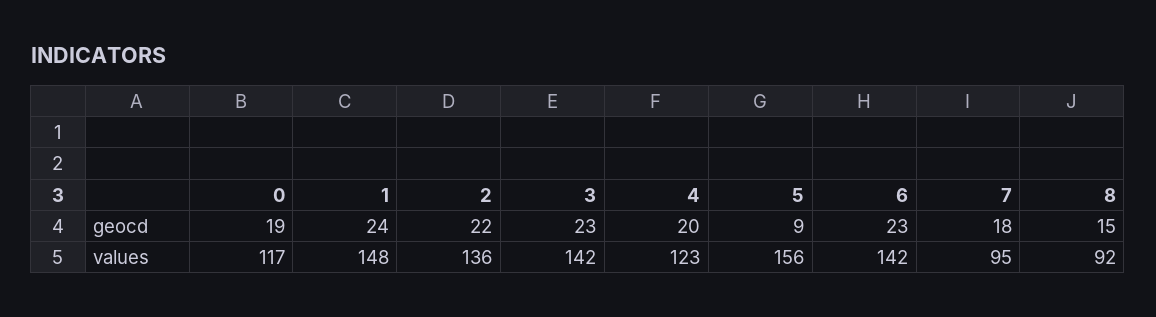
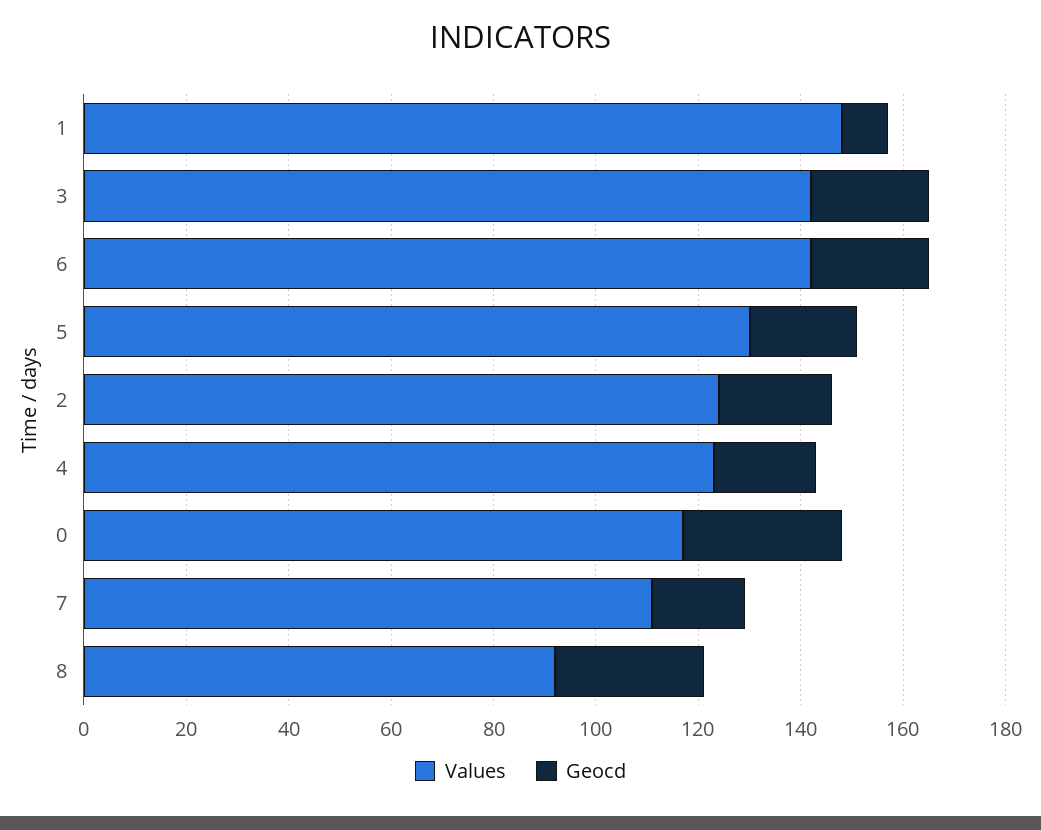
geocd, 0: 19 -> 30
geocd, 1: 24 -> 10
geocd, 5: 9 -> 20
geocd, 8: 15 -> 30
values, 2: 136 -> 125
values, 5: 156 -> 130
values, 7: 95 -> 110

